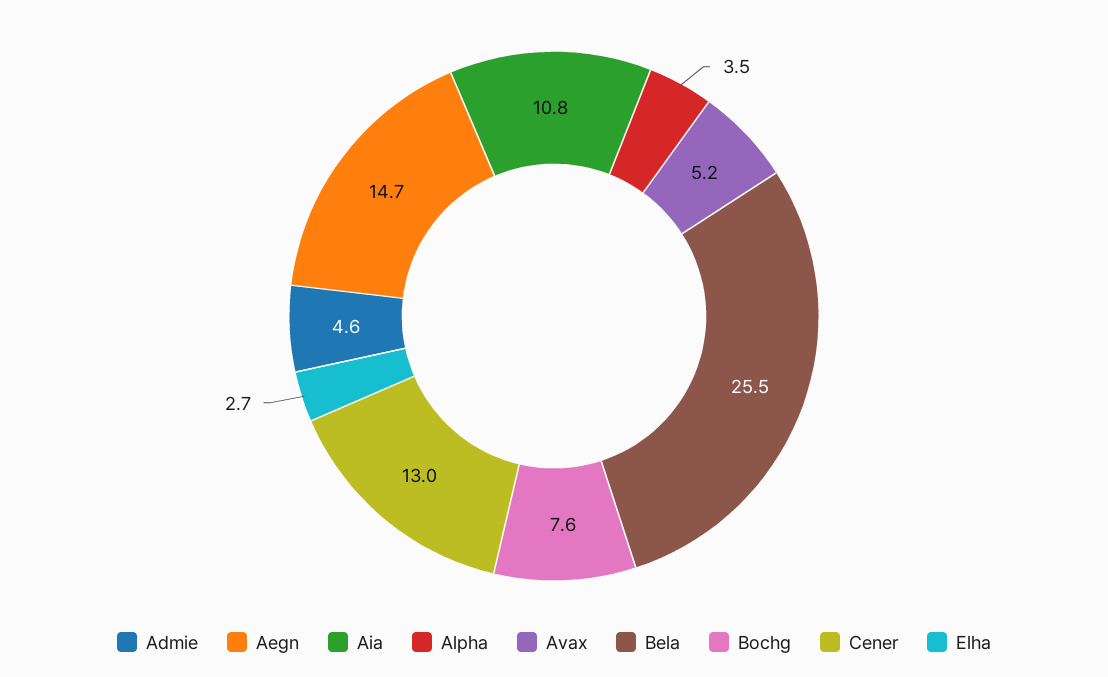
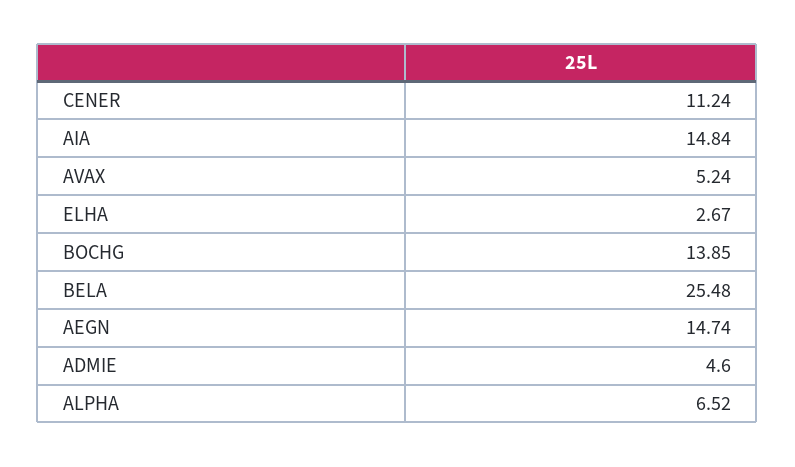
Aia: 10.8 -> 14.84
Alpha: 3.5 -> 6.52
Bochg: 7.6 -> 13.85
Cener: 13 -> 11.24

